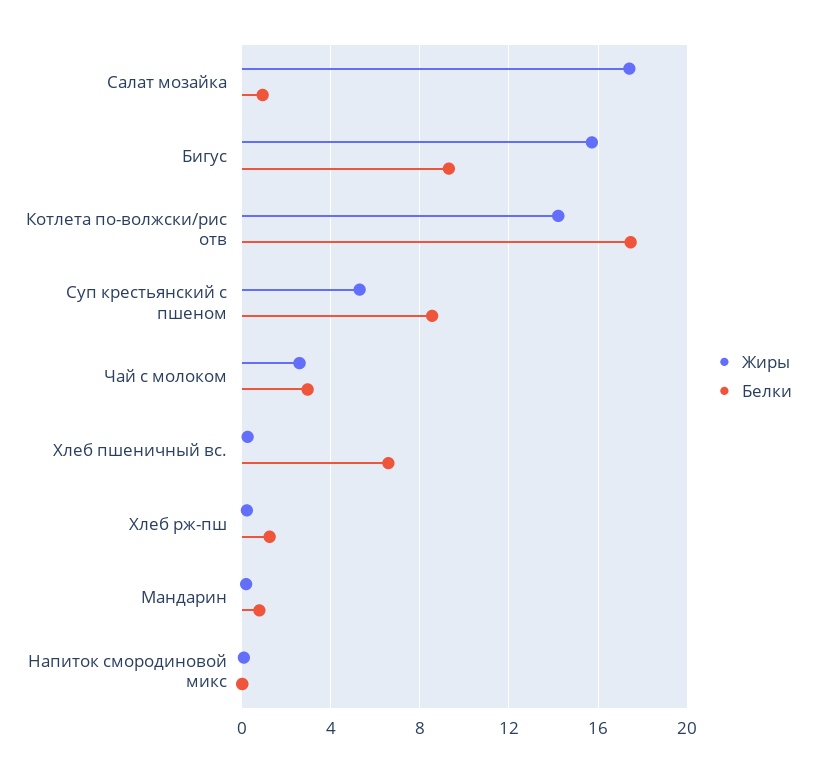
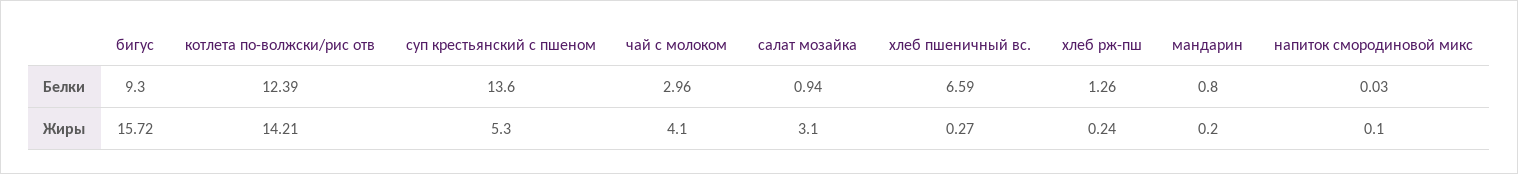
Жиры, Салат мозайка: 17.5 -> 3.1
Белки, Котлета по-волжски/рис отв: 17.5 -> 12.39
Белки, Суп крестьянский с пшеном: 8.5 -> 13.6
Жиры, Чай с молоком: 2.5 -> 4.1

